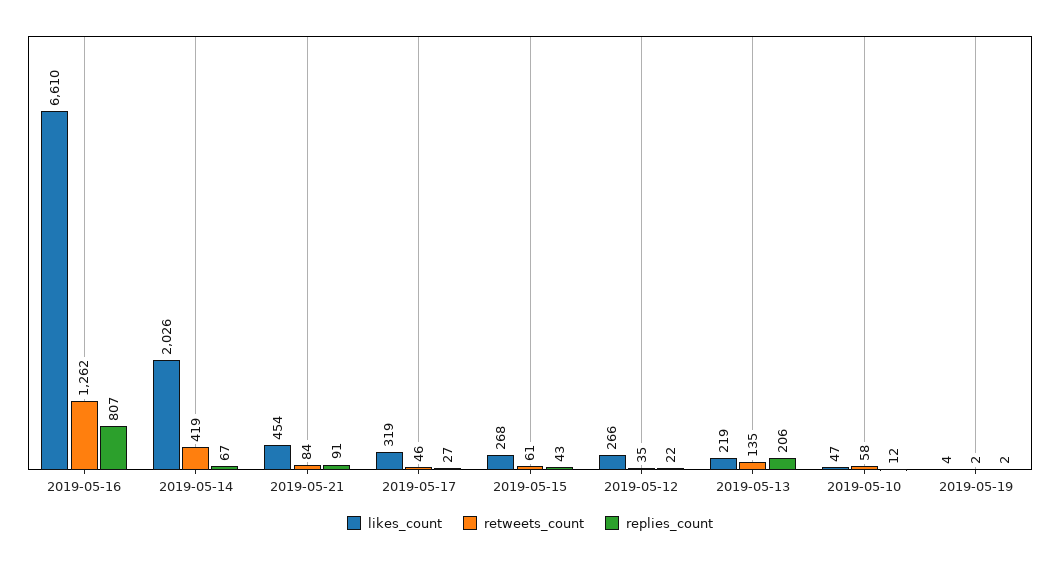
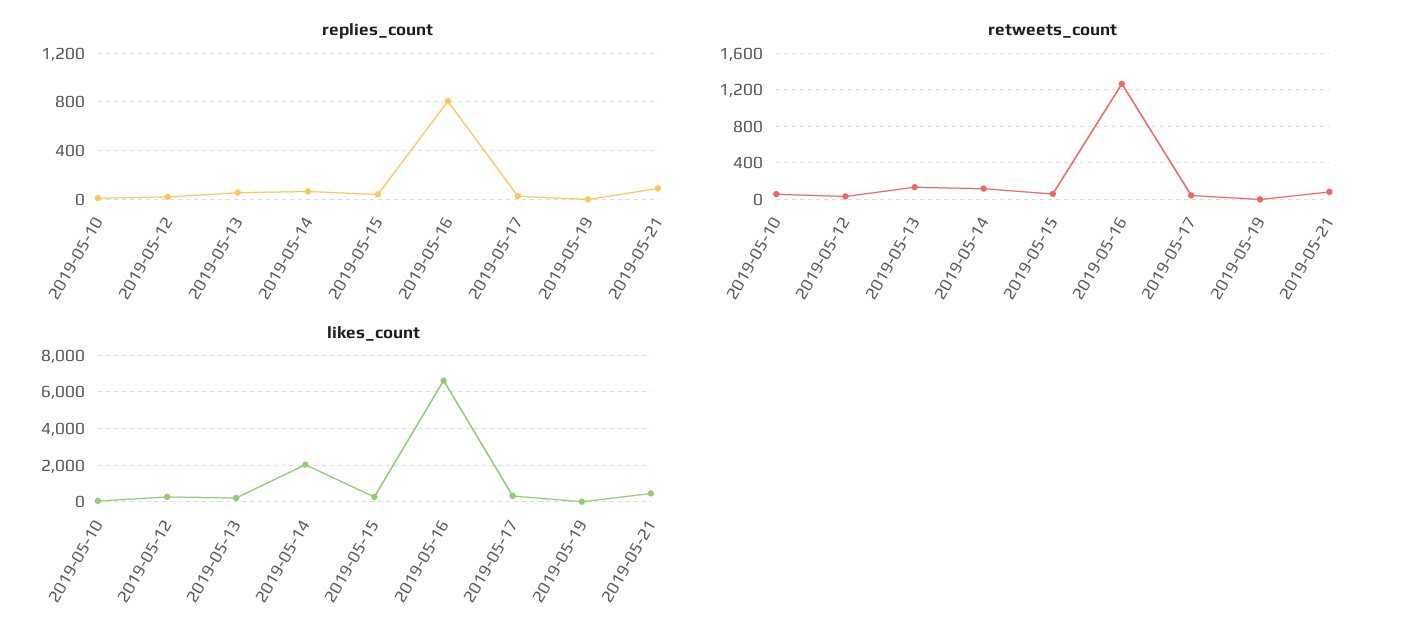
retweets_count, 2019-05-14: 419 -> 100
replies_count, 2019-05-13: 206 -> 50

